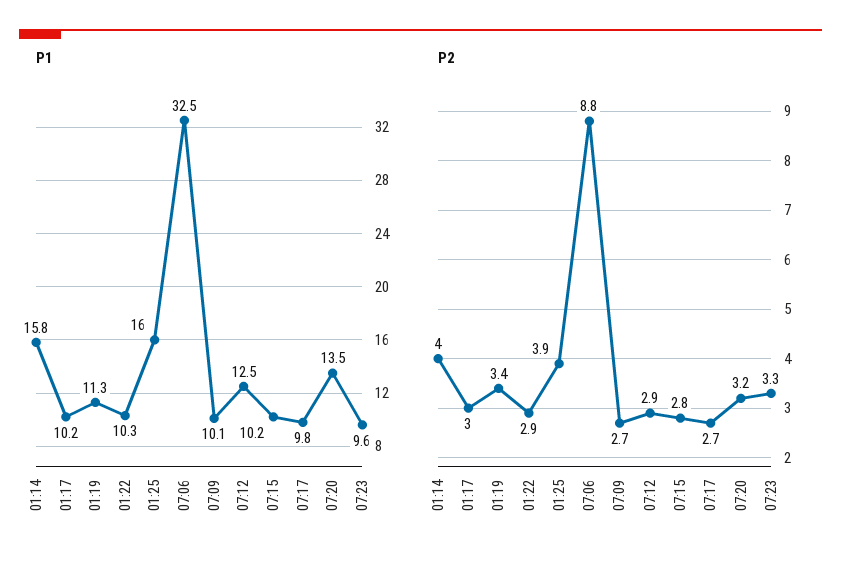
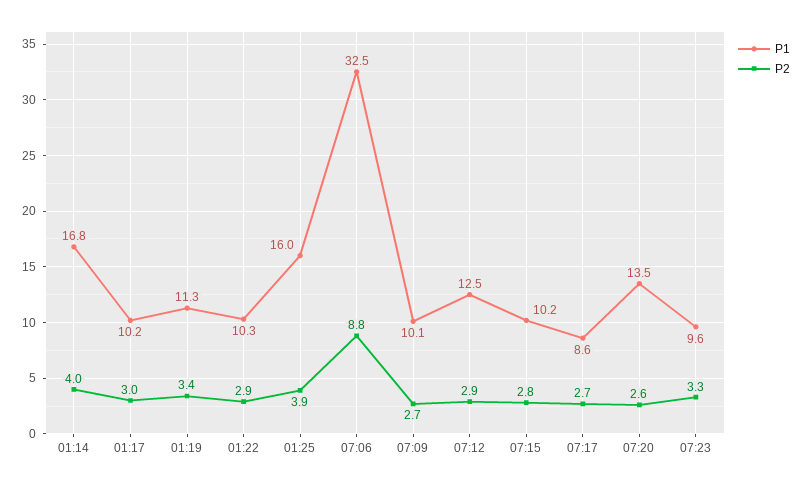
P1, 01:14: 15.8 -> 16.8
P1, 07:17: 9.8 -> 8.6
P2, 07:20: 3.2 -> 2.6

